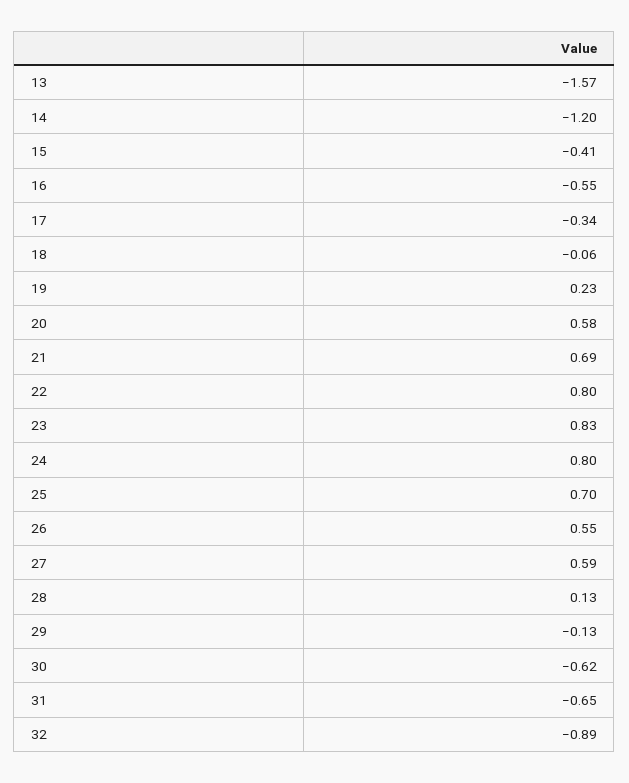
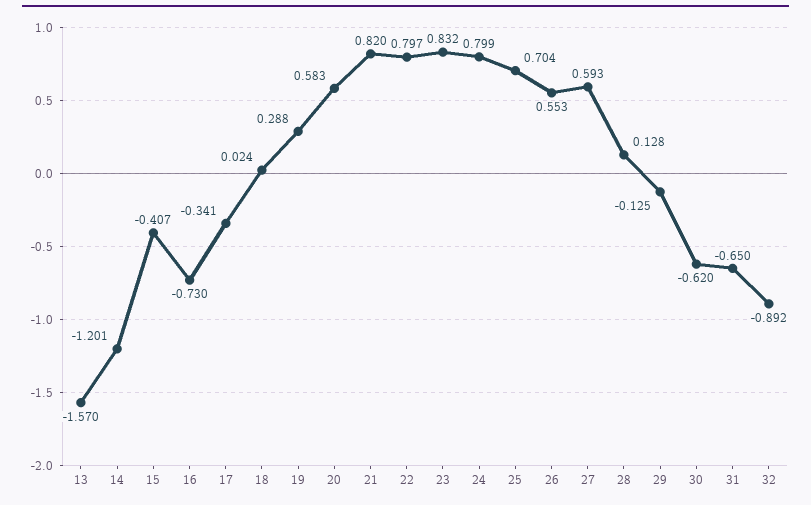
16: -0.55 -> -0.73
18: -0.06 -> 0.024
19: 0.23 -> 0.288
21: 0.69 -> 0.82

